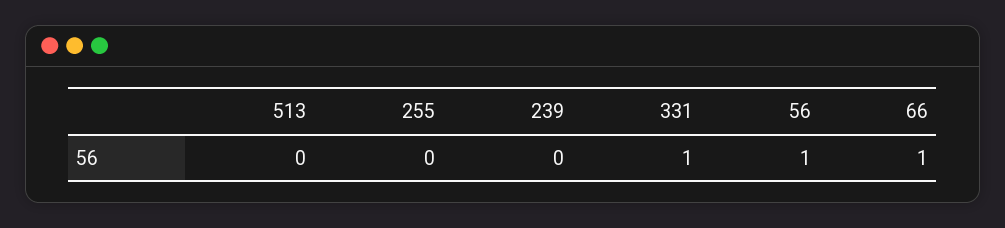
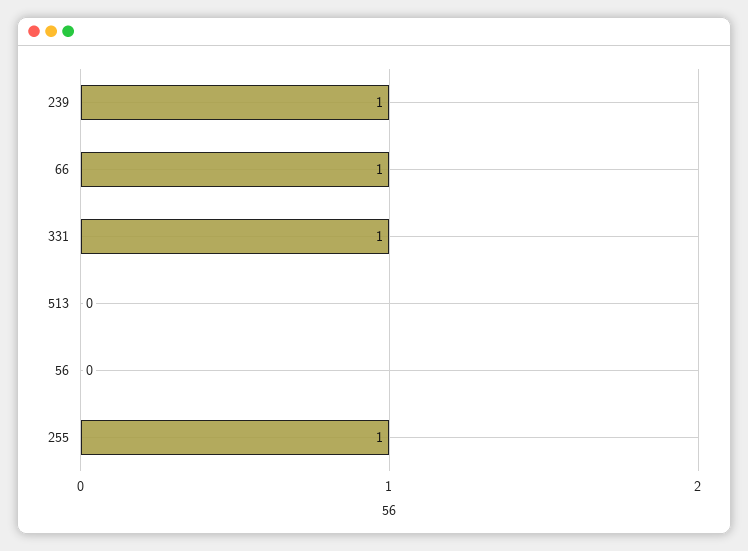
255: 0 -> 1
239: 0 -> 1
56: 1 -> 0

